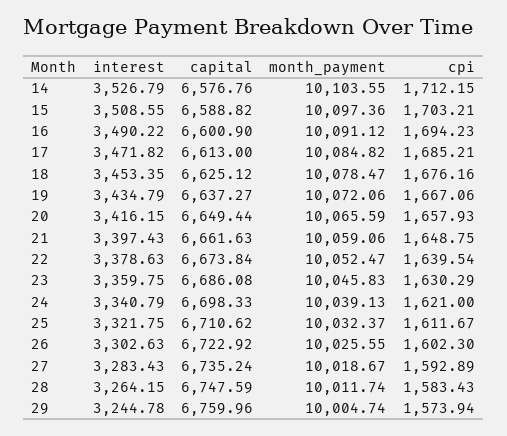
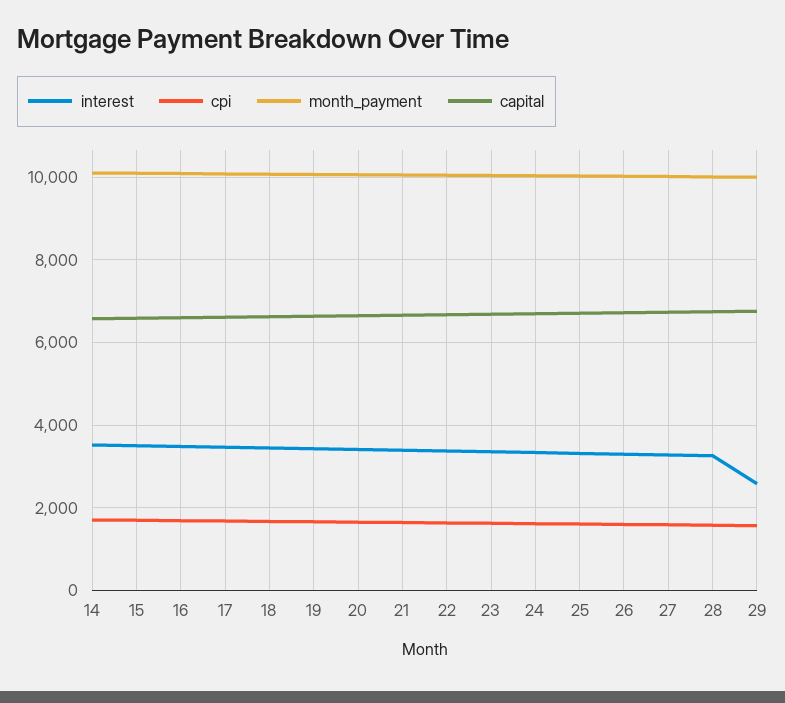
interest, 29: 3244.78 -> 2600

